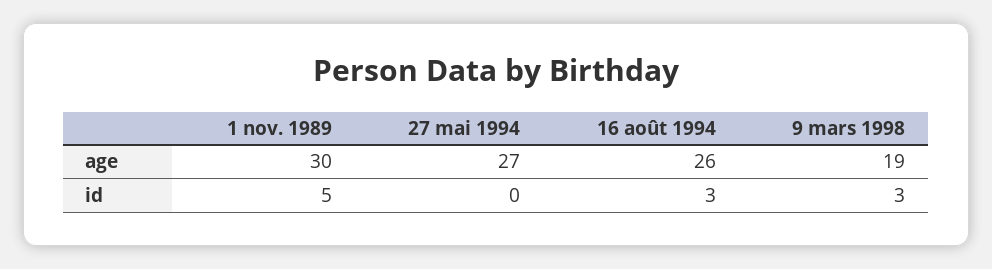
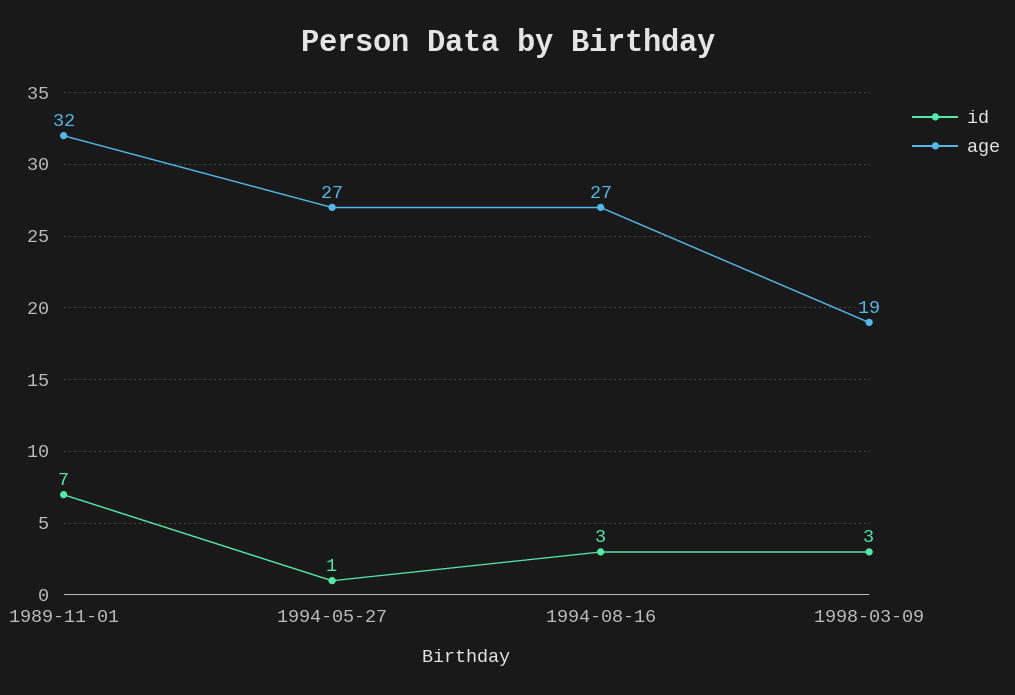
age, 1 nov. 1989: 30 -> 32
age, 16 août 1994: 26 -> 27
id, 1 nov. 1989: 5 -> 7
id, 27 mai 1994: 0 -> 1

